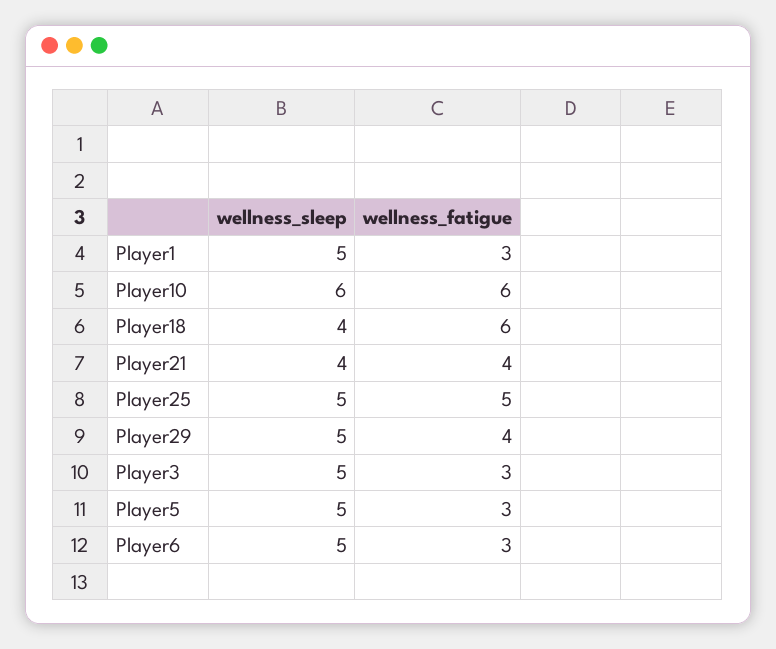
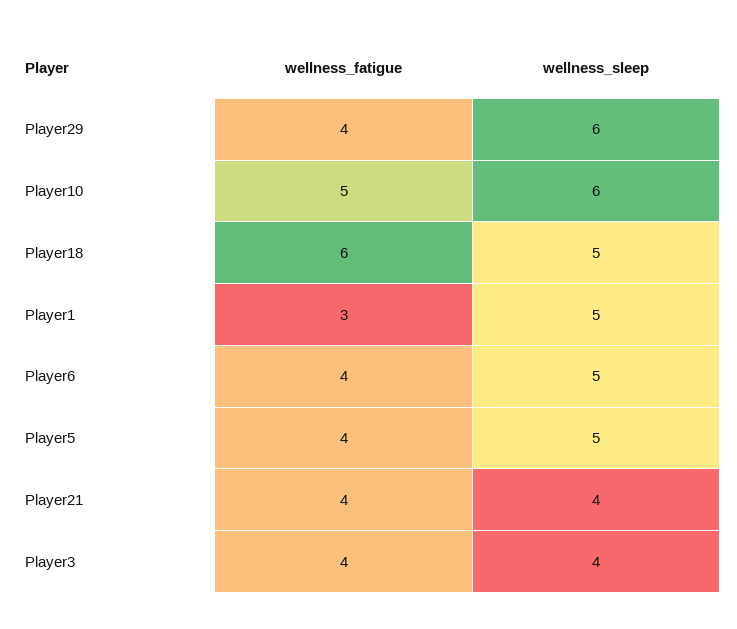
wellness_fatigue, Player10: 6 -> 5
wellness_sleep, Player18: 4 -> 5
wellness_sleep, Player25: 5 -> none
wellness_fatigue, Player25: 5 -> none
wellness_sleep, Player29: 5 -> 6
wellness_sleep, Player3: 5 -> 4
wellness_fatigue, Player3: 3 -> 4
wellness_fatigue, Player5: 3 -> 4
wellness_fatigue, Player6: 3 -> 4

